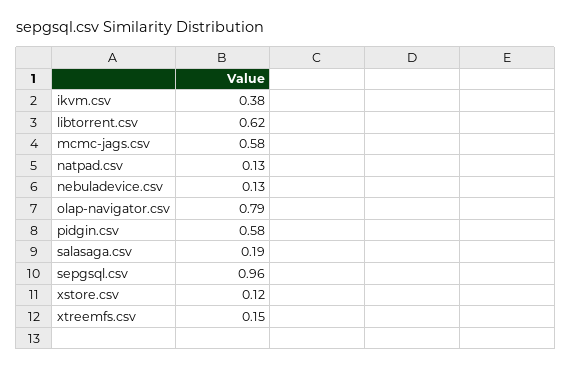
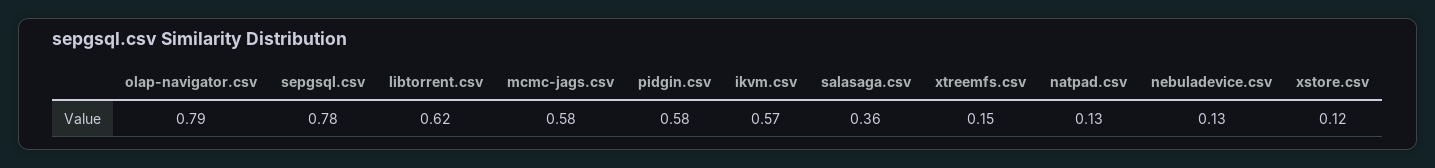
ikvm.csv: 0.38 -> 0.57
salasaga.csv: 0.19 -> 0.36
sepgsql.csv: 0.96 -> 0.78

